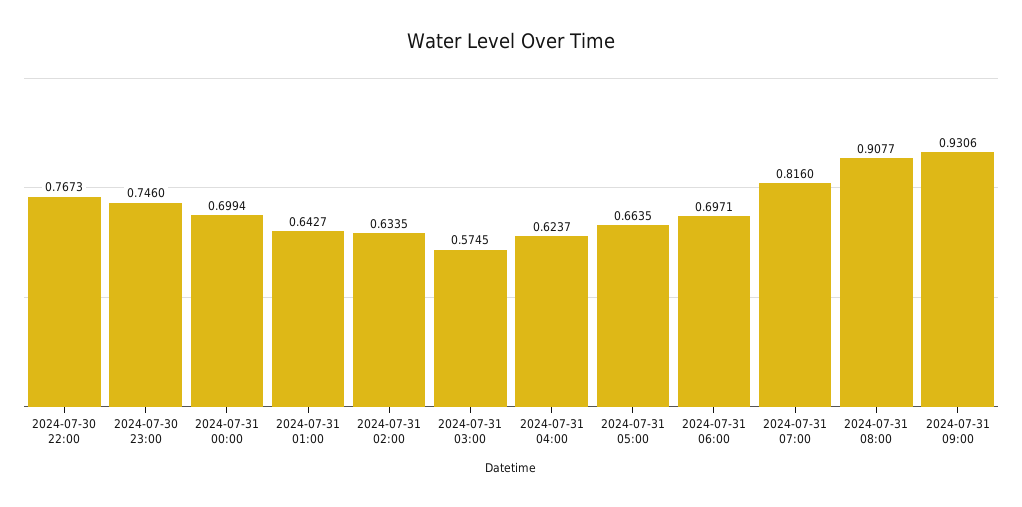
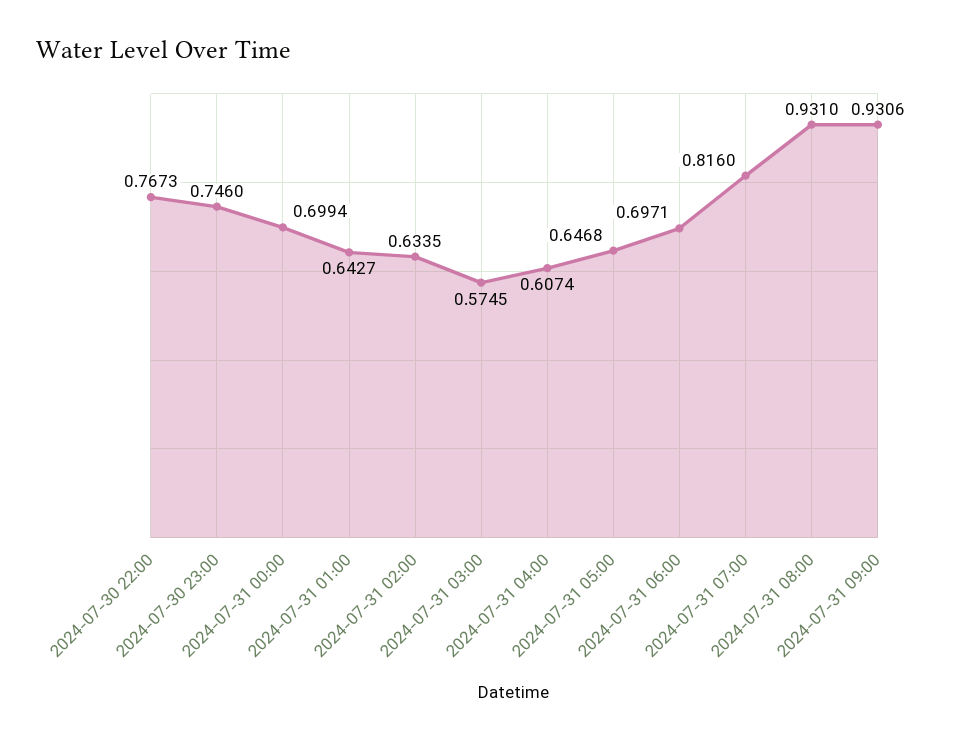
2024-07-31 04:00: 0.6237 -> 0.6074
2024-07-31 05:00: 0.6635 -> 0.6468
2024-07-31 08:00: 0.9077 -> 0.931

